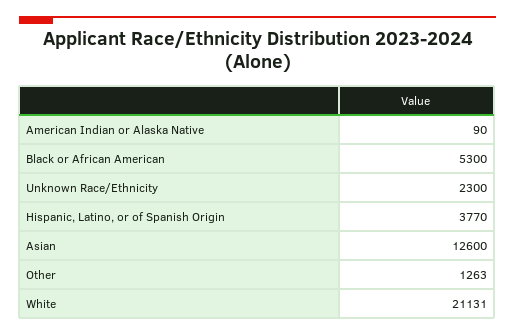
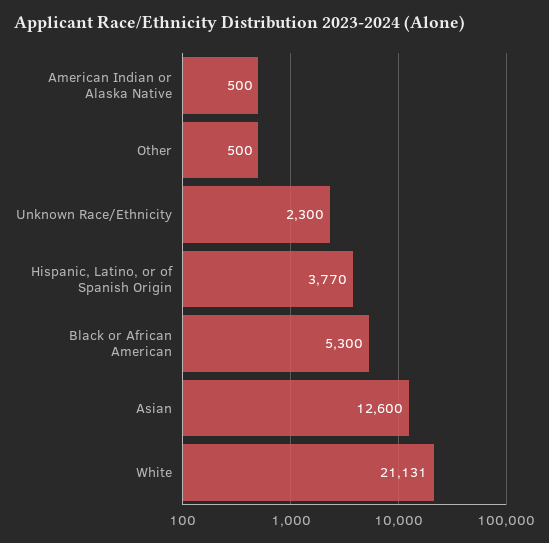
American Indian or Alaska Native: 90 -> 500
Other: 1263 -> 500

